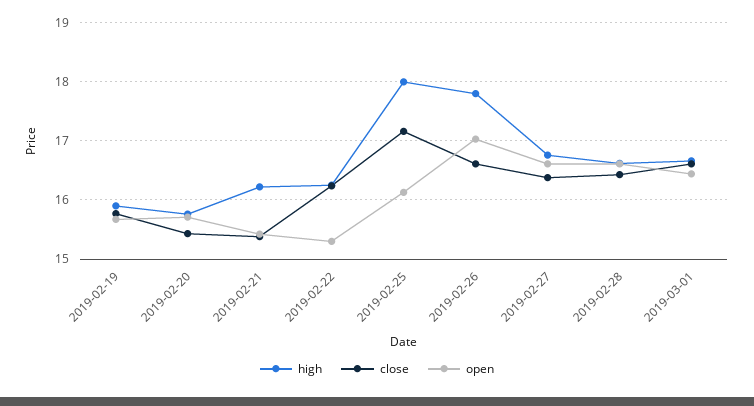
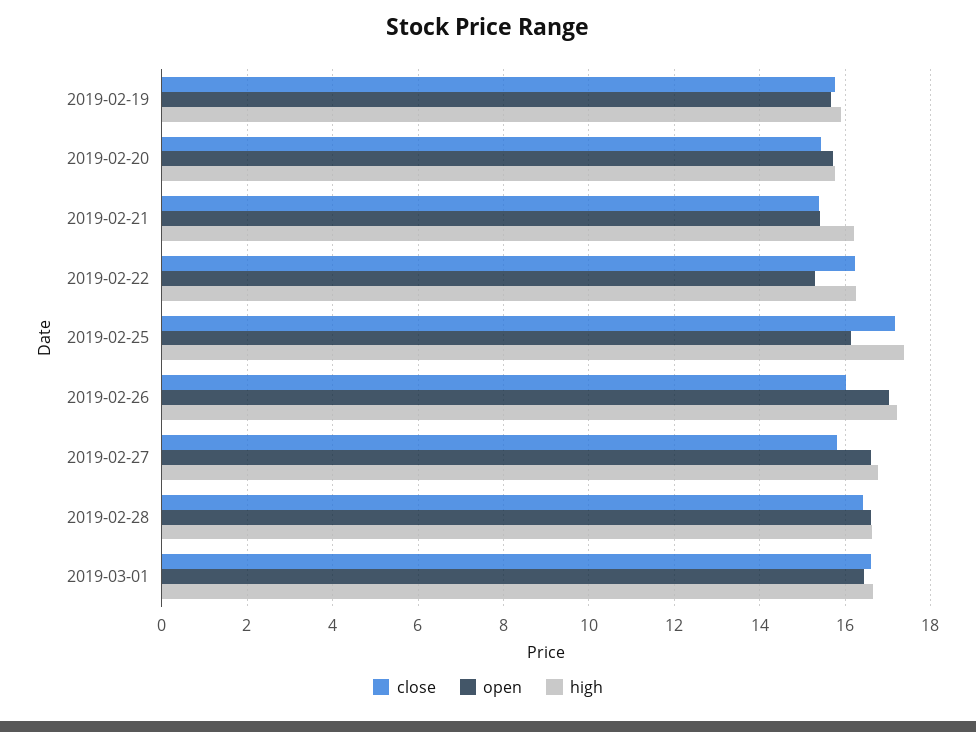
high, 2019-02-25: 18 -> 17.4
high, 2019-02-26: 17.8 -> 17.2
close, 2019-02-26: 16.6 -> 16
close, 2019-02-27: 16.4 -> 15.8

